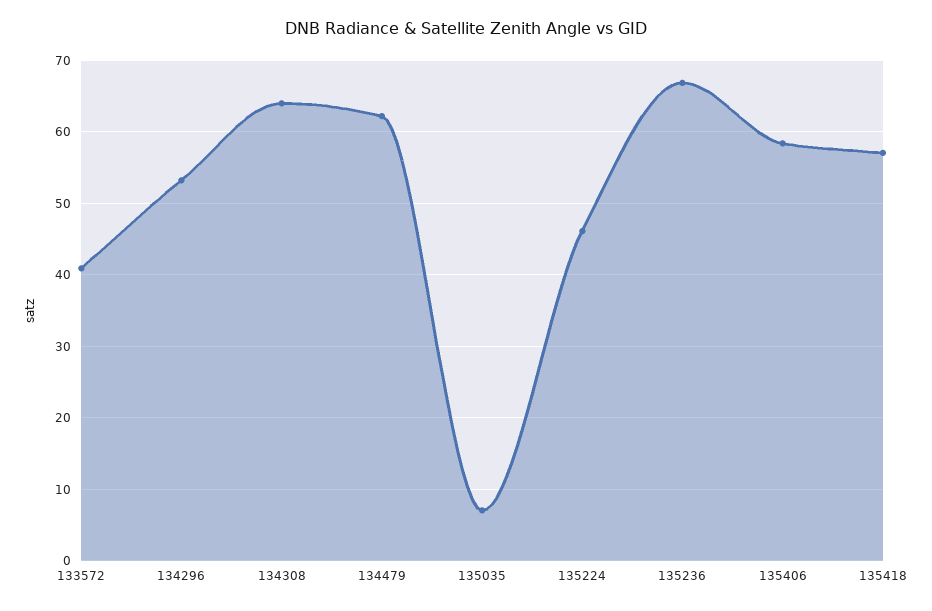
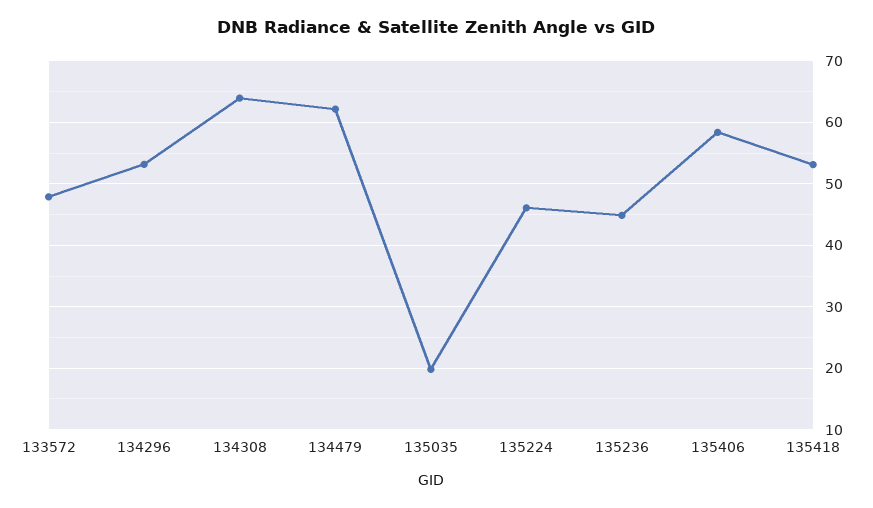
133572: 41 -> 48
135035: 7 -> 20
135236: 67 -> 45
135418: 57 -> 53

